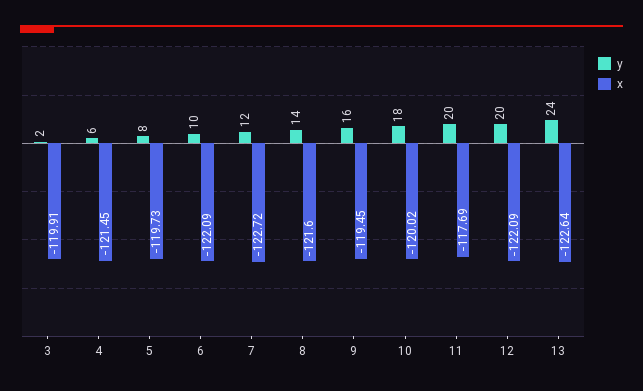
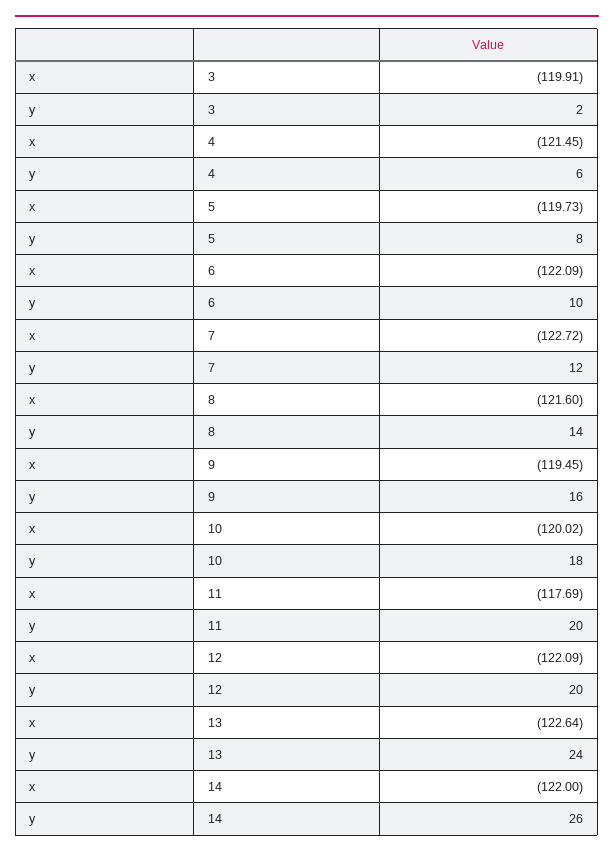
x, 14: none -> -122
y, 14: none -> 26

